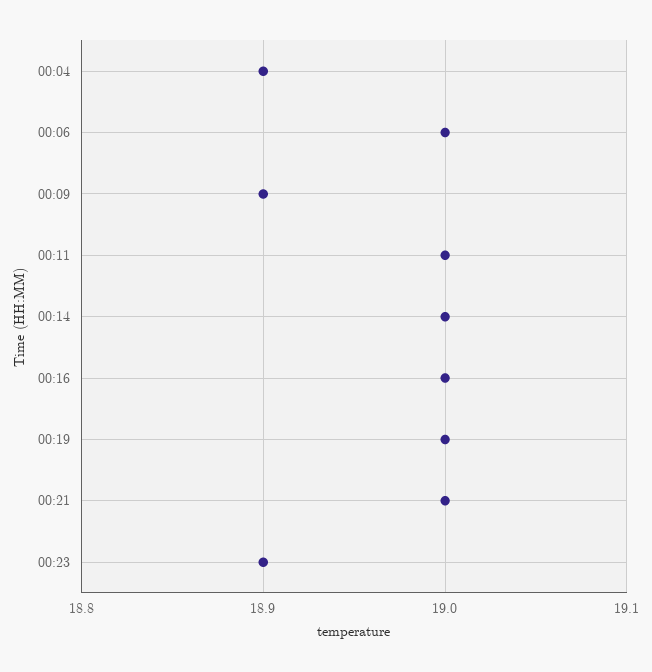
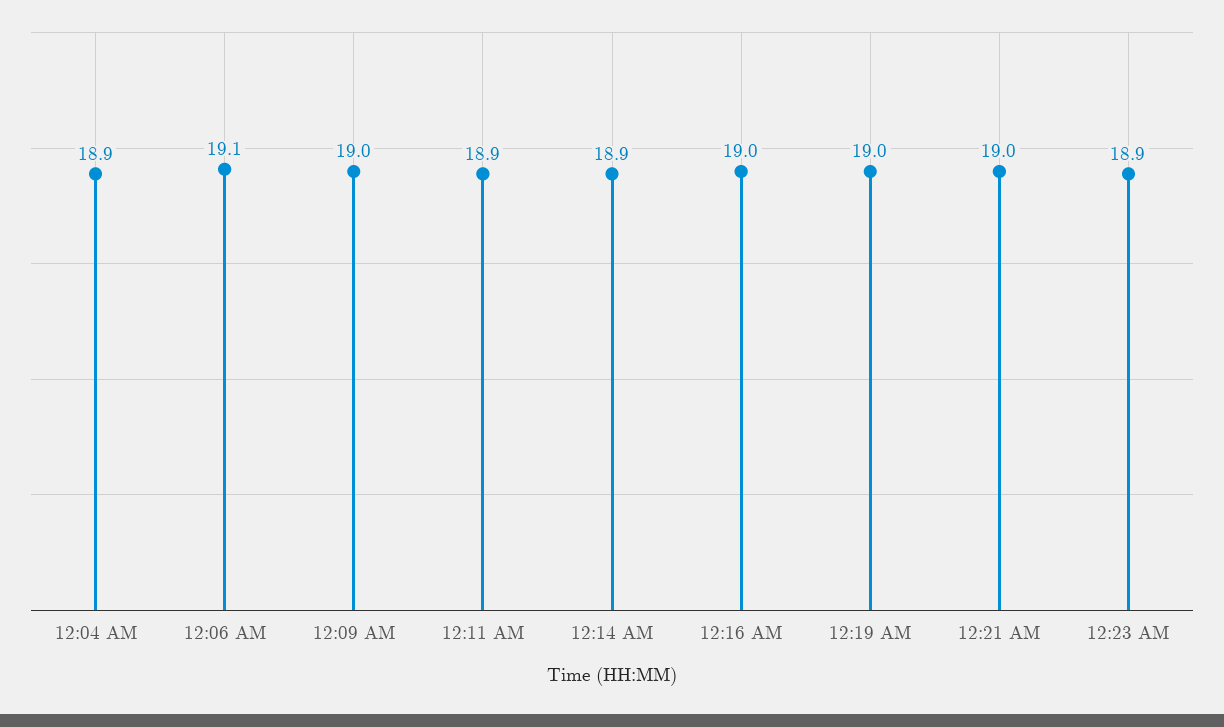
00:06: 19 -> 19.1
00:09: 18.9 -> 19
00:11: 19 -> 18.9
00:14: 19 -> 18.9

